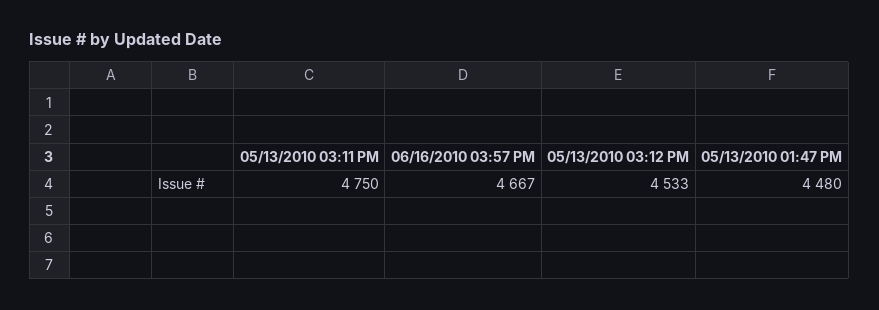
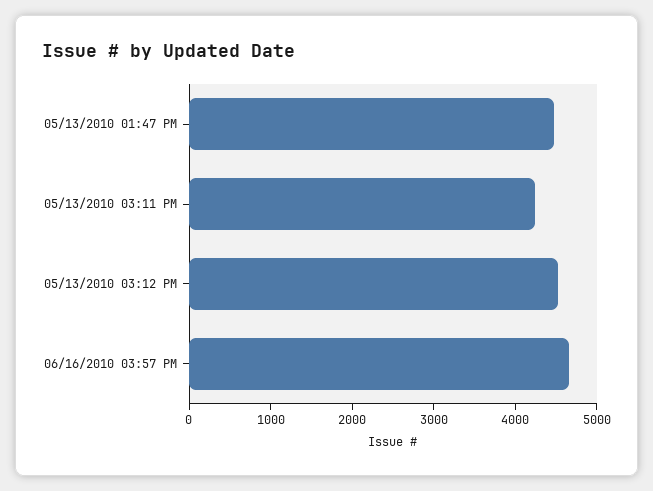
05/13/2010 03:11 PM: 4750 -> 4200

